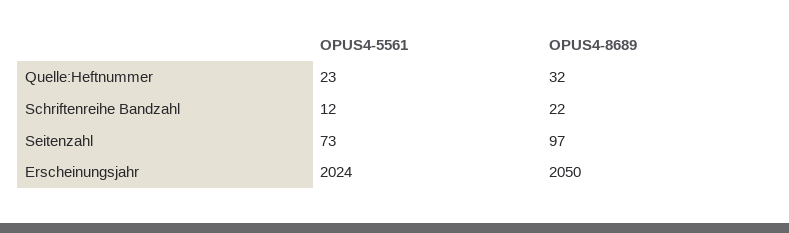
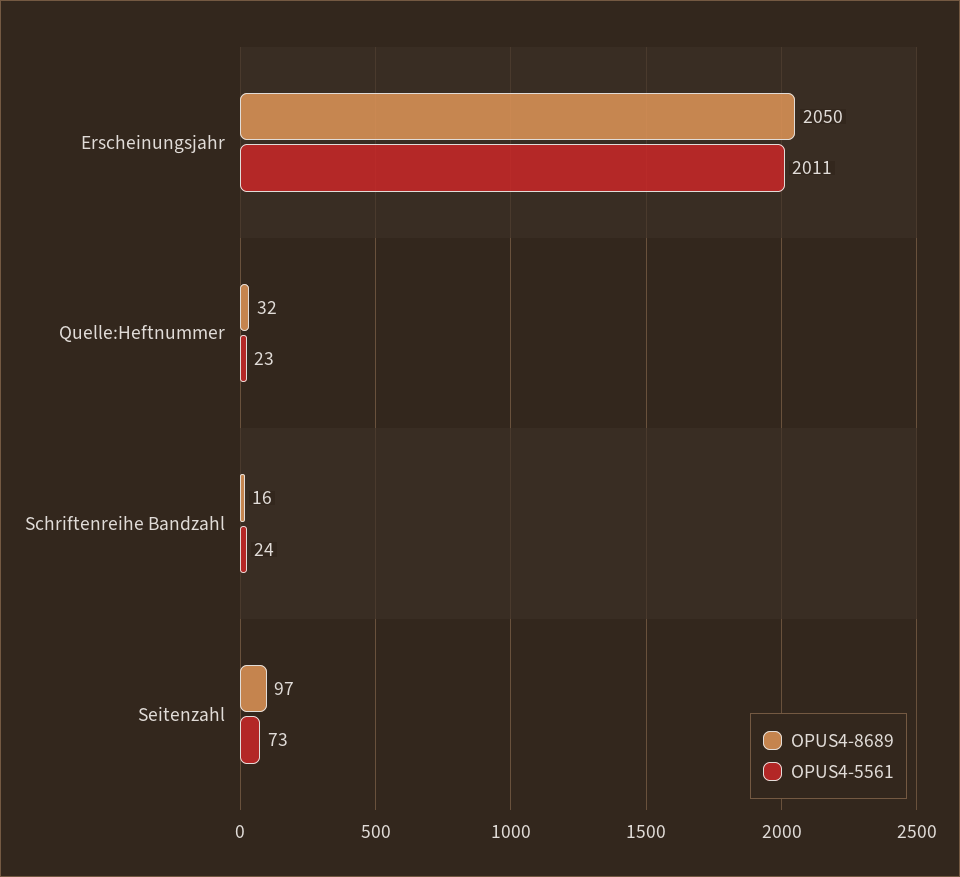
OPUS4-5561, Schriftenreihe Bandzahl: 12 -> 24
OPUS4-8689, Schriftenreihe Bandzahl: 22 -> 16
OPUS4-5561, Erscheinungsjahr: 2024 -> 2011

